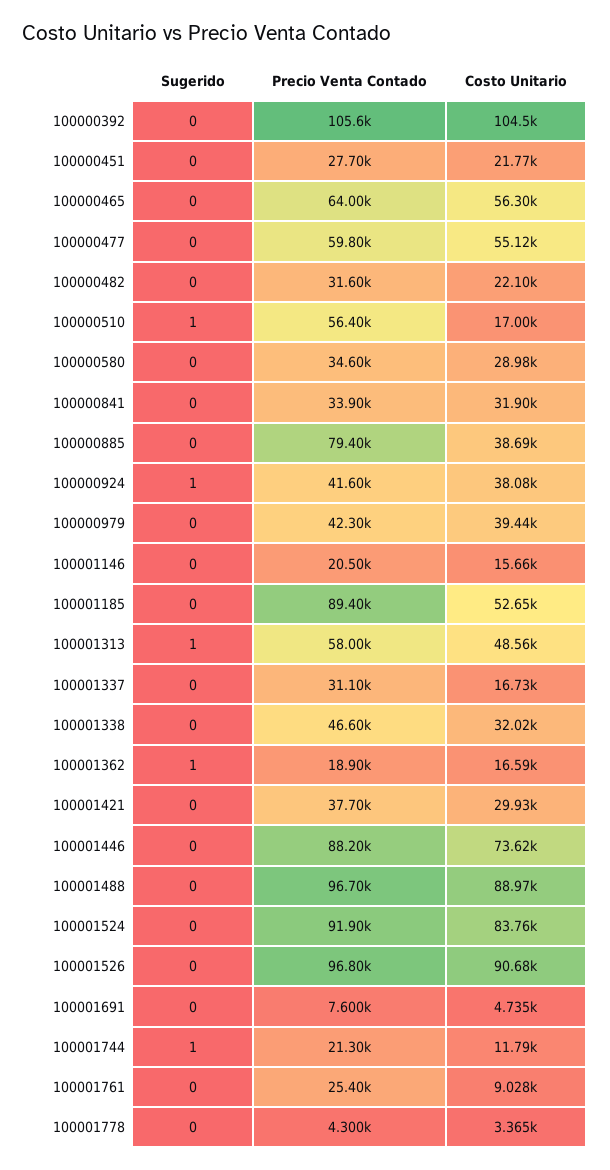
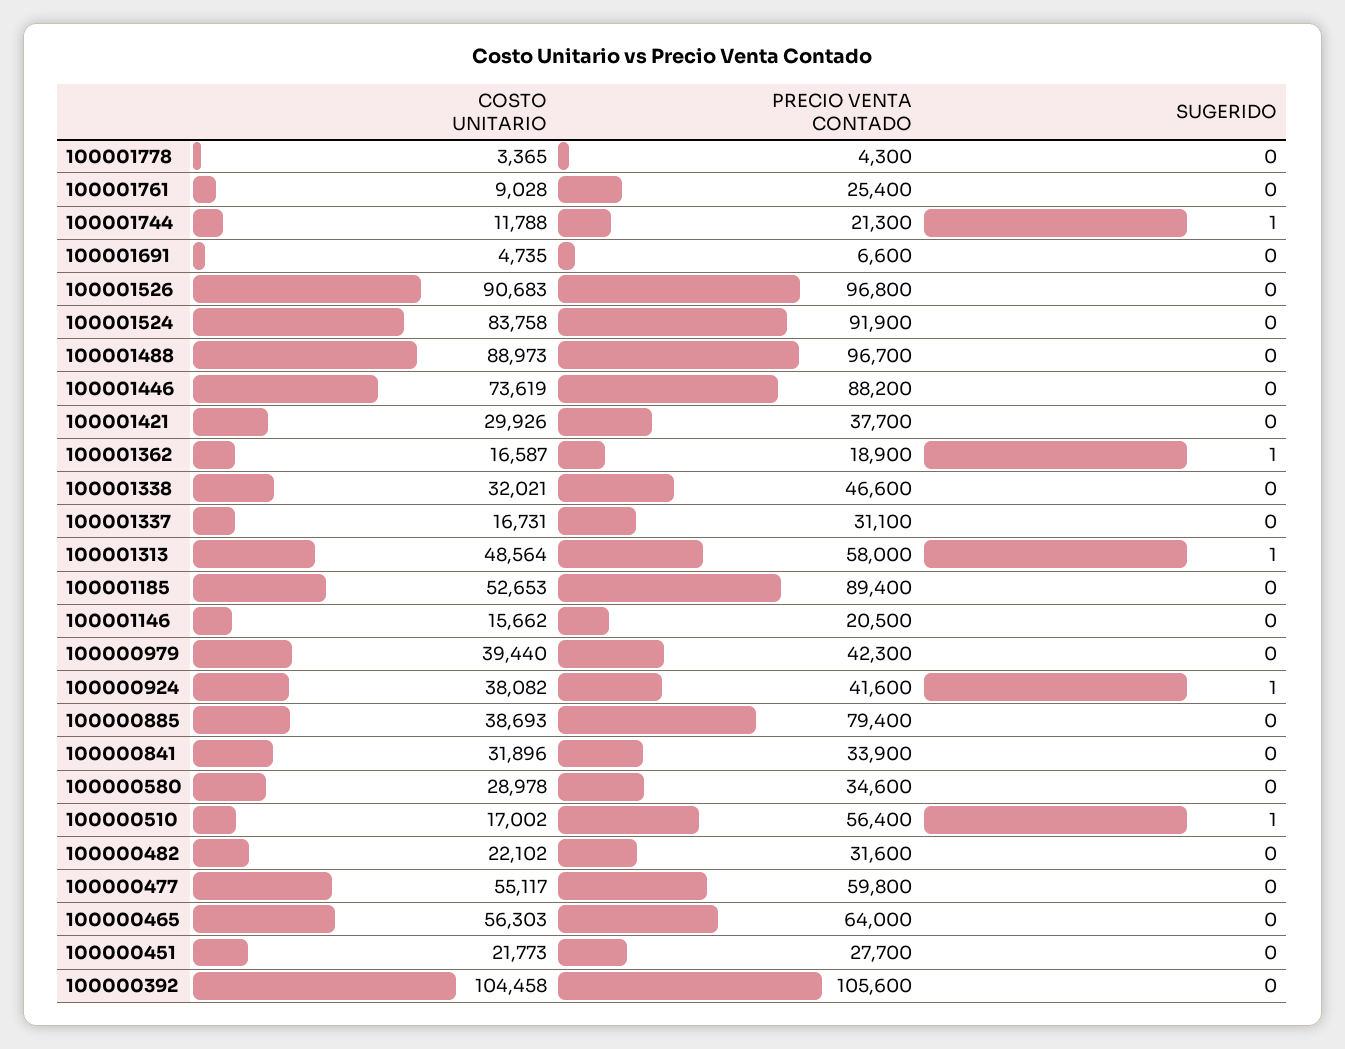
Precio Venta Contado, 100001691: 7600 -> 6600

